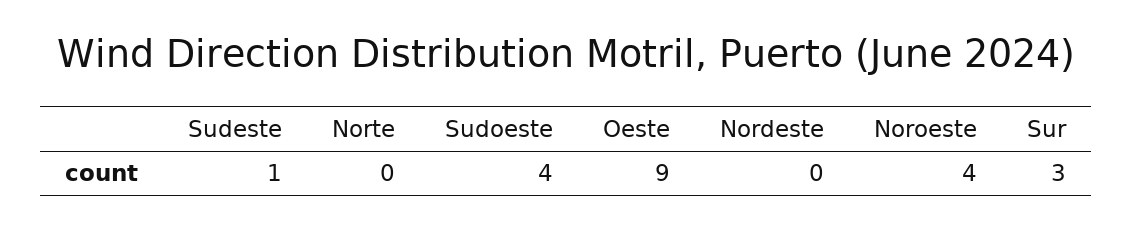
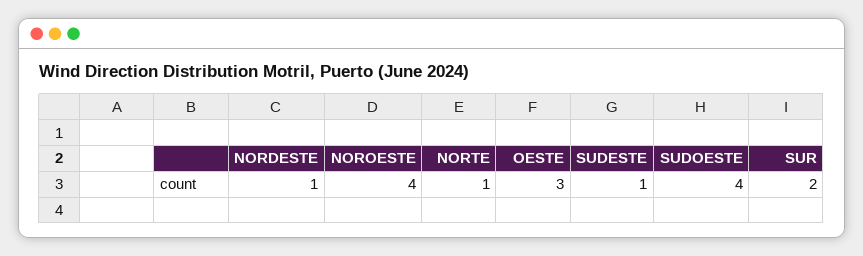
Norte: 0 -> 1
Oeste: 9 -> 3
Nordeste: 0 -> 1
Sur: 3 -> 2

